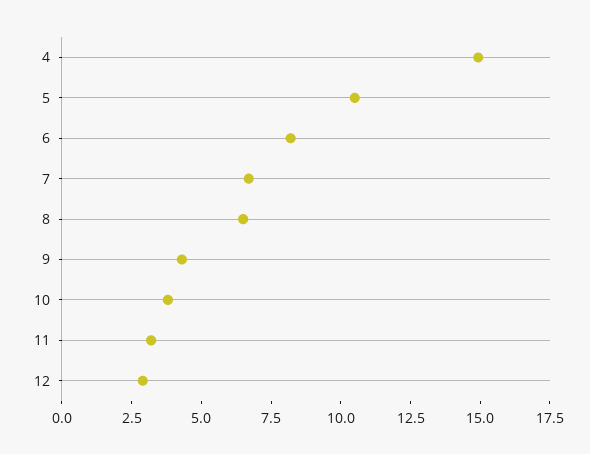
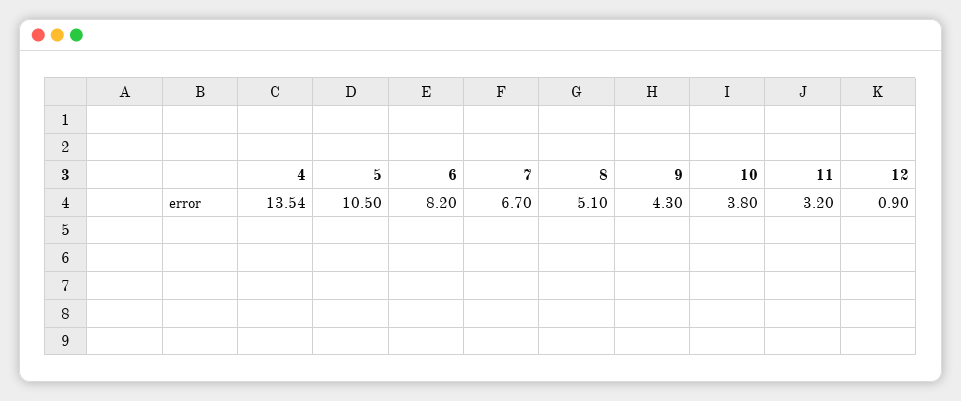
4: 15 -> 13.54
8: 6.5 -> 5.1
12: 3 -> 0.9

